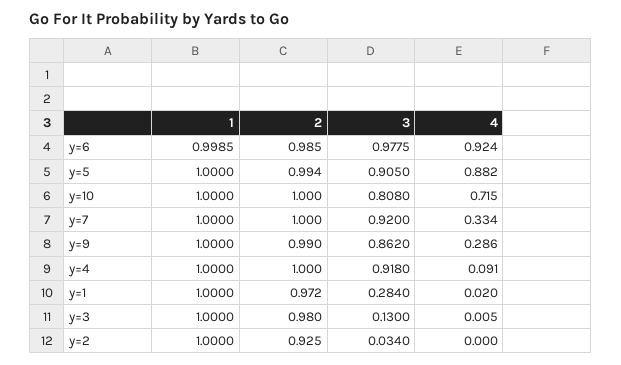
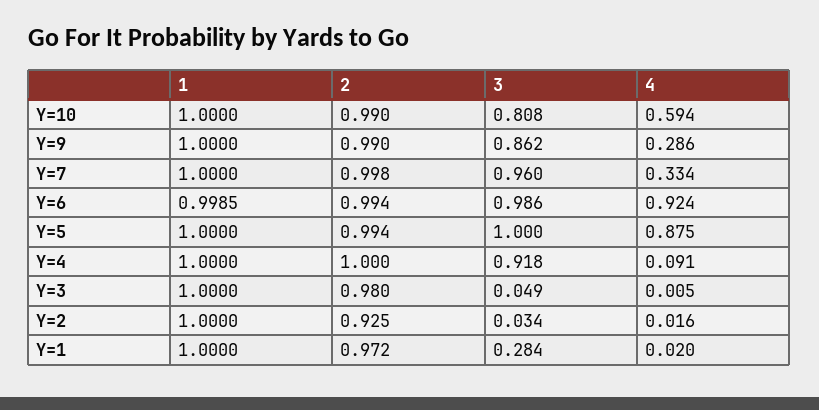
2, y=6: 0.985 -> 0.994
3, y=6: 0.9775 -> 0.986
3, y=5: 0.905 -> 1
4, y=5: 0.882 -> 0.875
2, y=10: 1 -> 0.99
4, y=10: 0.715 -> 0.594
2, y=7: 1 -> 0.998
3, y=7: 0.92 -> 0.96
3, y=3: 0.13 -> 0.049
4, y=2: 0 -> 0.016

